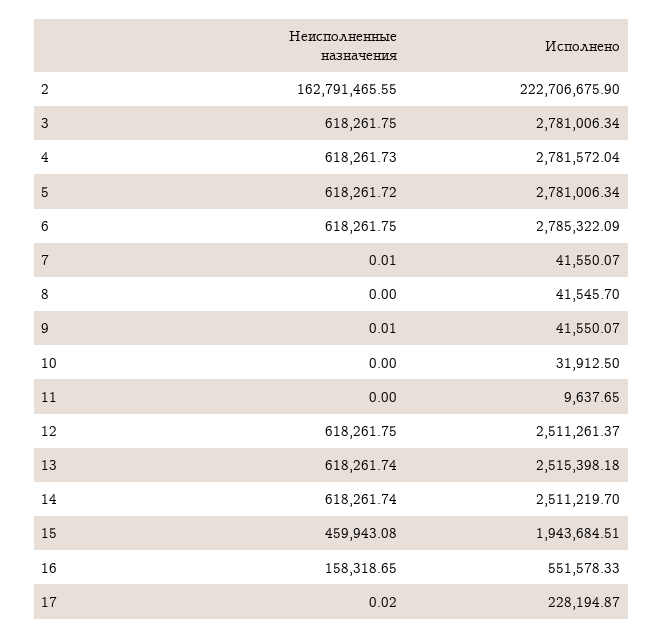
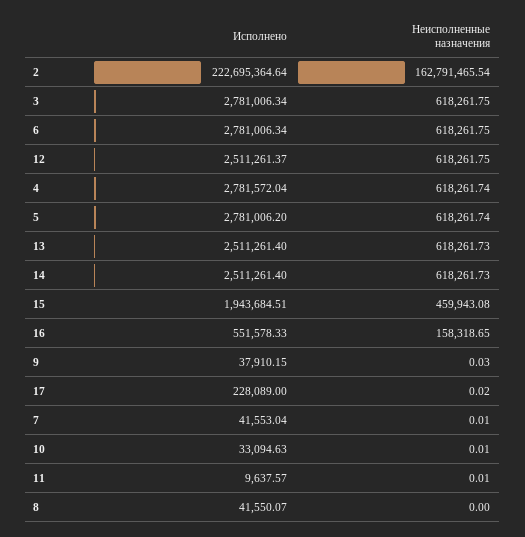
Неисполненные назначения, 2: 162791465.55 -> 162791465.54
Исполнено, 2: 222706675.9 -> 222695364.64
Неисполненные назначения, 4: 618261.73 -> 618261.74
Неисполненные назначения, 5: 618261.72 -> 618261.74
Исполнено, 5: 2781006.34 -> 2781006.2
Исполнено, 6: 2785322.09 -> 2781006.34
Исполнено, 7: 41550.07 -> 41553.04
Исполнено, 8: 41545.7 -> 41550.07
Неисполненные назначения, 9: 0.01 -> 0.03
Исполнено, 9: 41550.07 -> 37910.15
Неисполненные назначения, 10: 0 -> 0.01
Исполнено, 10: 31912.5 -> 33094.63
Неисполненные назначения, 11: 0 -> 0.01
Исполнено, 11: 9637.65 -> 9637.57
Неисполненные назначения, 13: 618261.74 -> 618261.73
Исполнено, 13: 2515398.18 -> 2511261.4
Неисполненные назначения, 14: 618261.74 -> 618261.73
Исполнено, 14: 2511219.7 -> 2511261.4
Исполнено, 17: 228194.87 -> 228089

